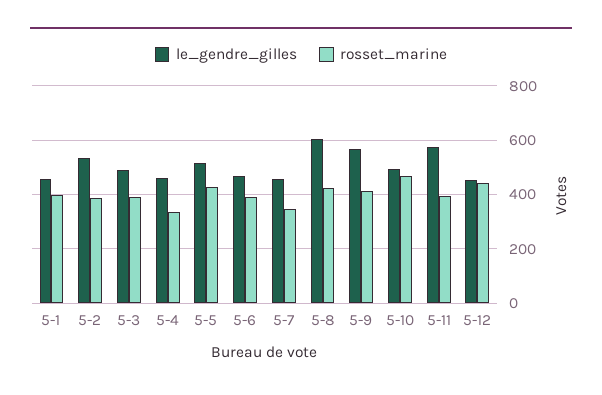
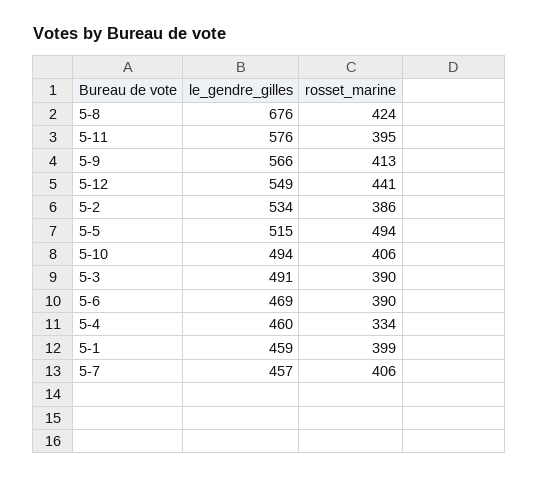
rosset_marine, 5-5: 425 -> 494
rosset_marine, 5-7: 350 -> 406
le_gendre_gilles, 5-8: 600 -> 676
rosset_marine, 5-10: 475 -> 406
le_gendre_gilles, 5-12: 450 -> 549

